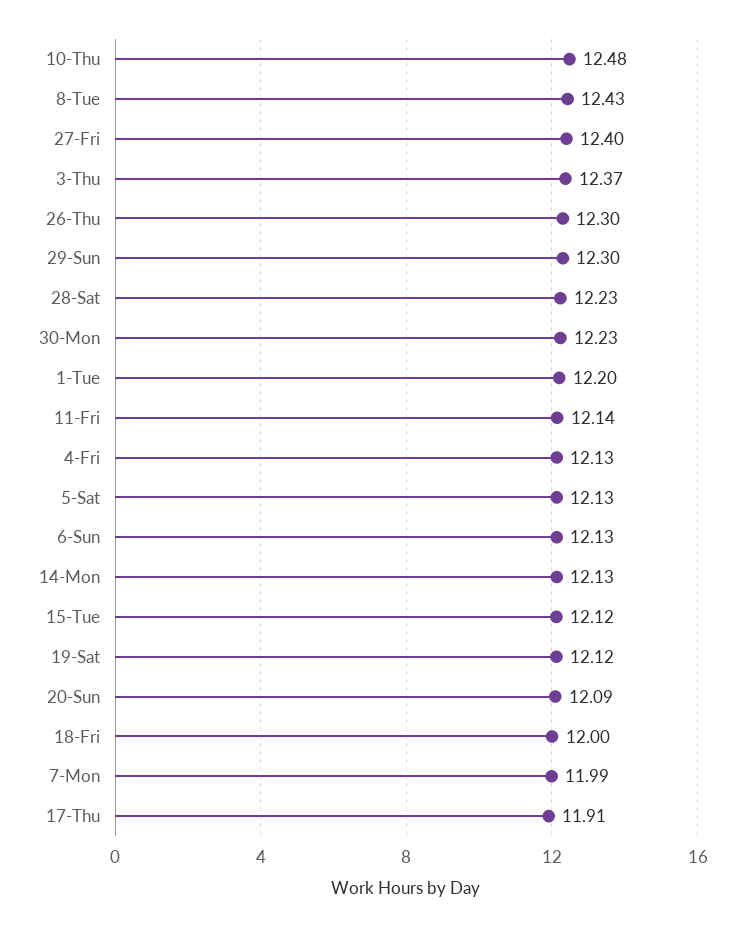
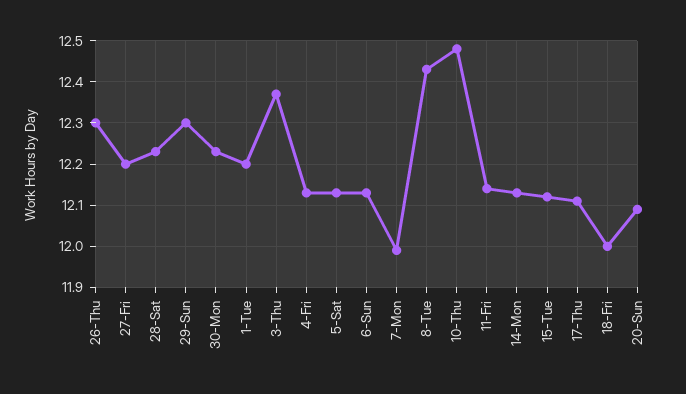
27-Fri: 12.4 -> 12.2
19-Sat: 12.12 -> none
17-Thu: 11.91 -> 12.1

